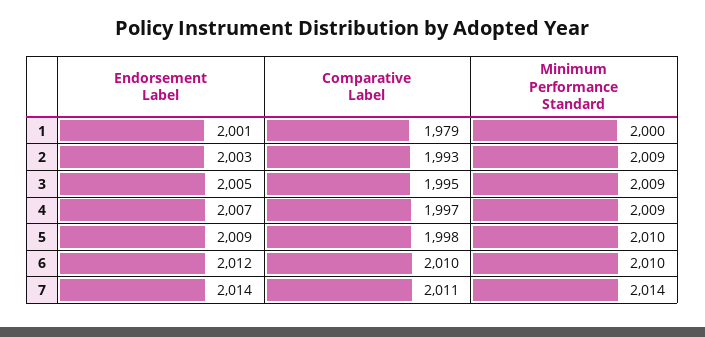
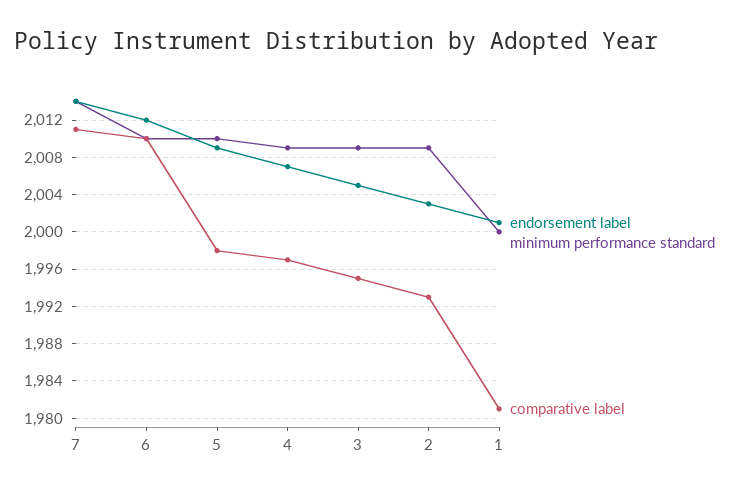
Comparative Label, 1: 1979 -> 1981

